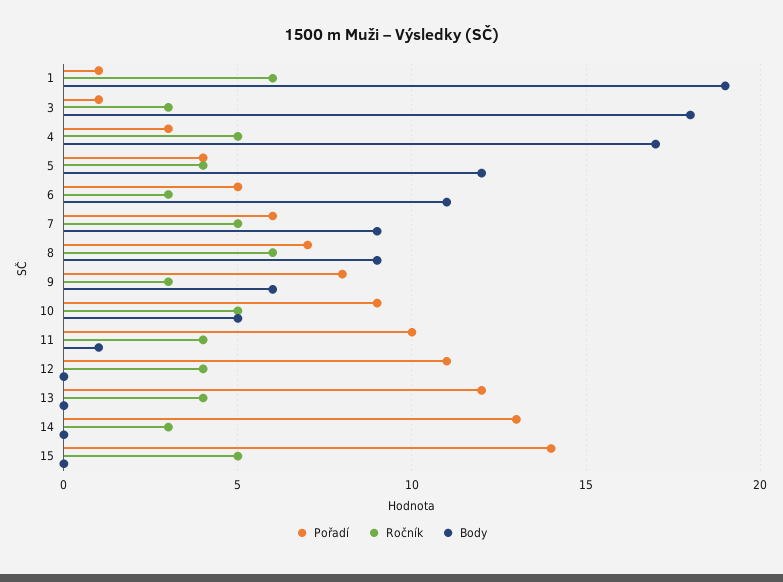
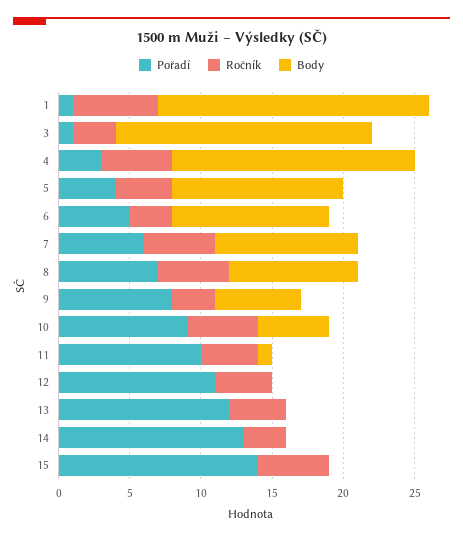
Body, 7: 9 -> 10
Ročník, 8: 6 -> 5

